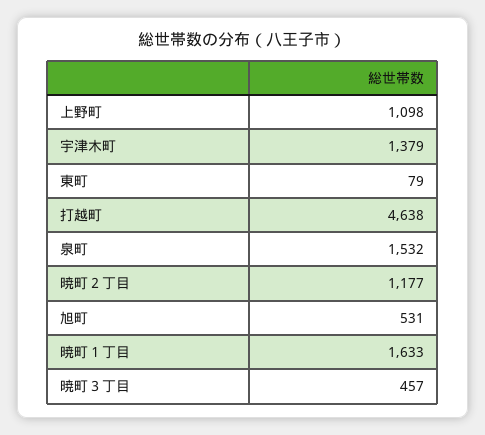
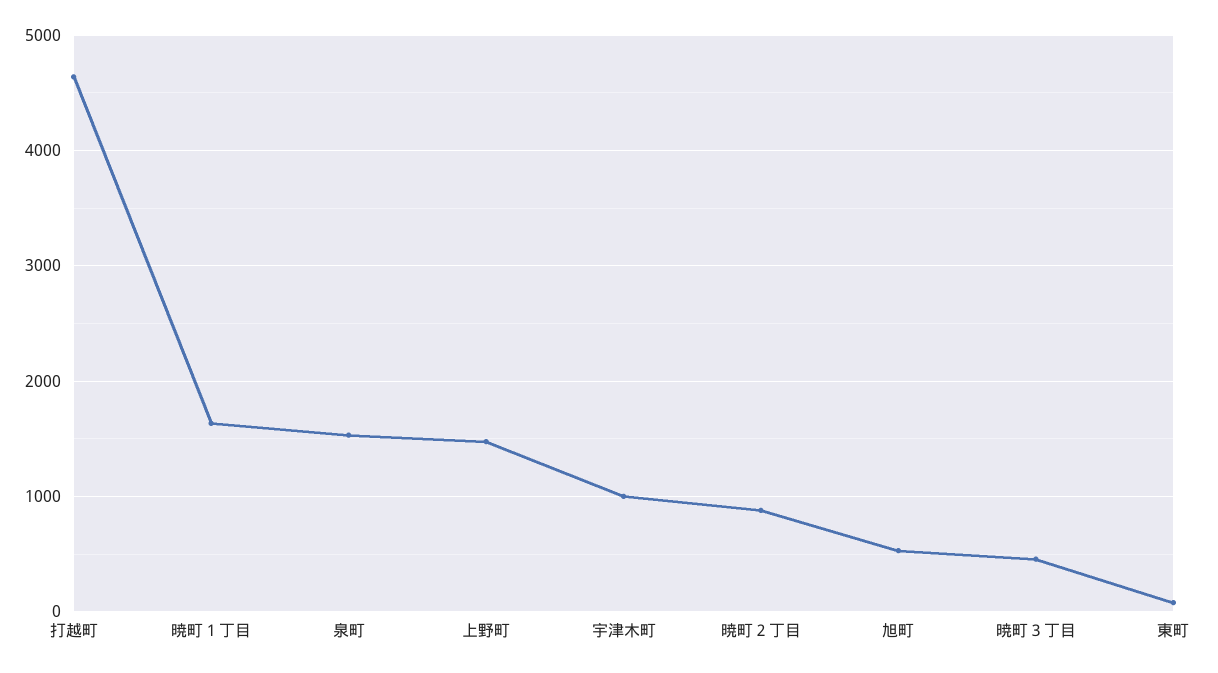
上野町: 1098 -> 1500
宇津木町: 1379 -> 1000
暁町２丁目: 1177 -> 900

